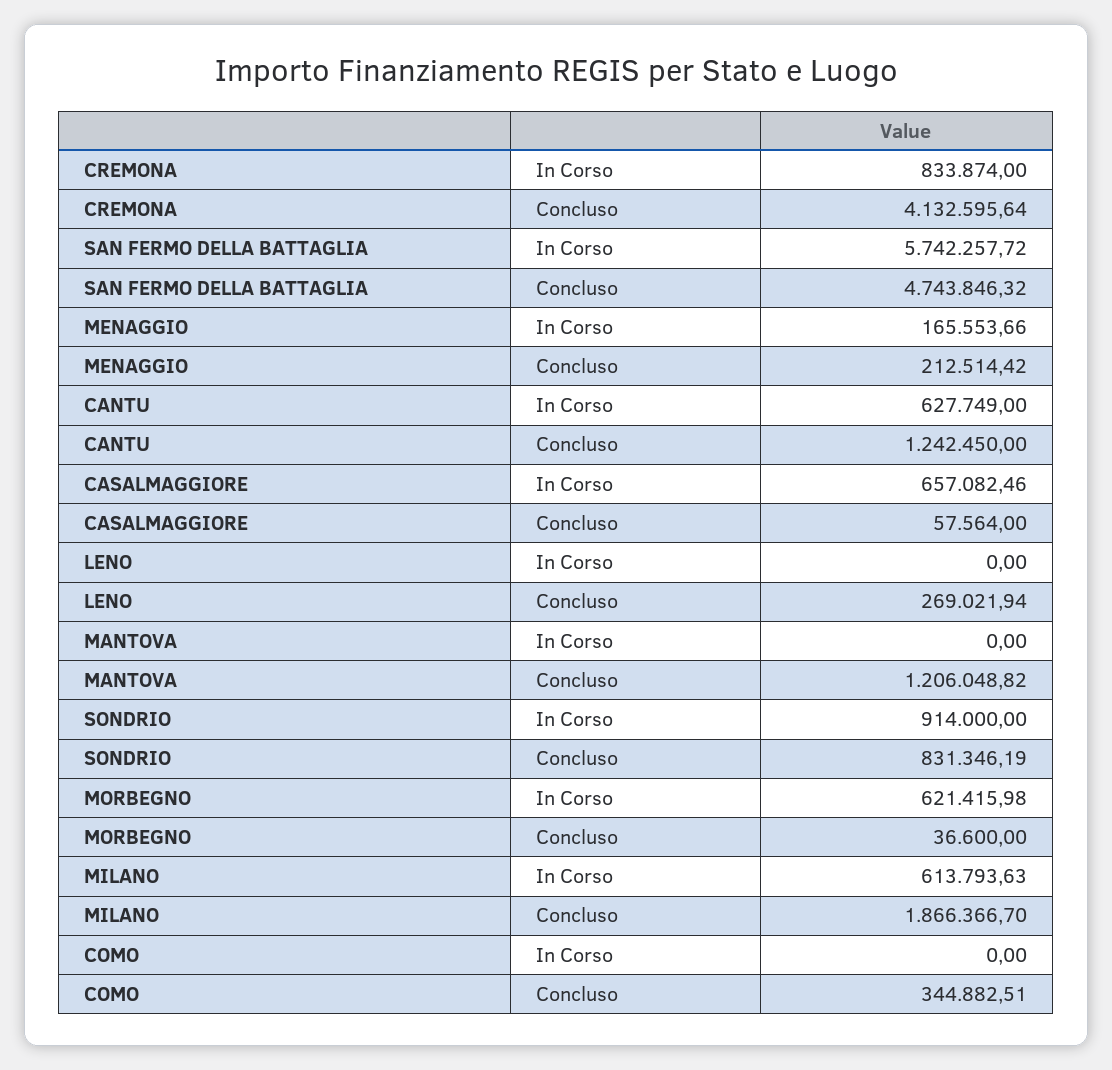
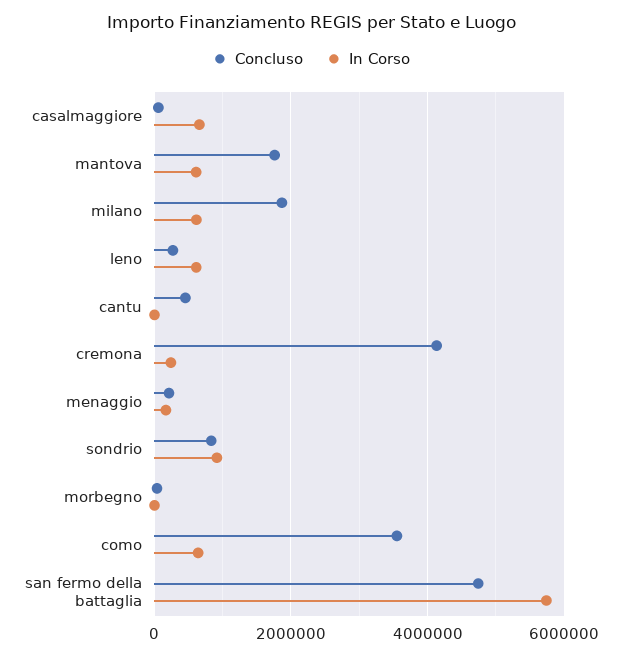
In Corso, CREMONA: 833874 -> 200000
In Corso, CANTU: 627749 -> 0
Concluso, CANTU: 1242450 -> 400000
In Corso, LENO: 0 -> 600000
In Corso, MANTOVA: 0 -> 600000
Concluso, MANTOVA: 1206048.82 -> 1800000
In Corso, MORBEGNO: 621415.98 -> 0
In Corso, COMO: 0 -> 600000
Concluso, COMO: 344882.51 -> 3600000

